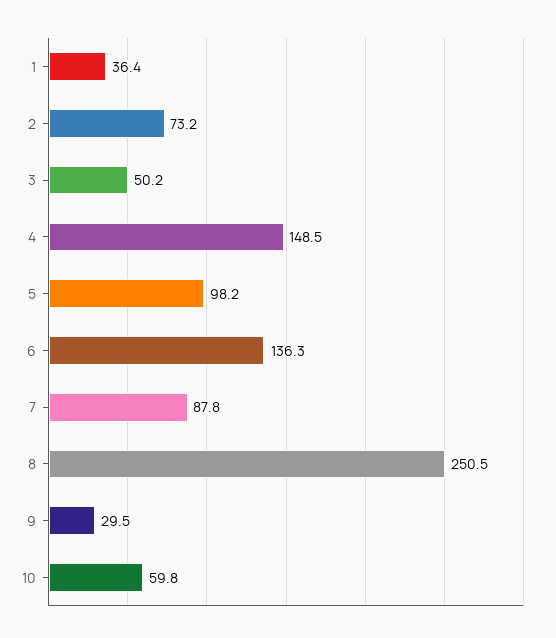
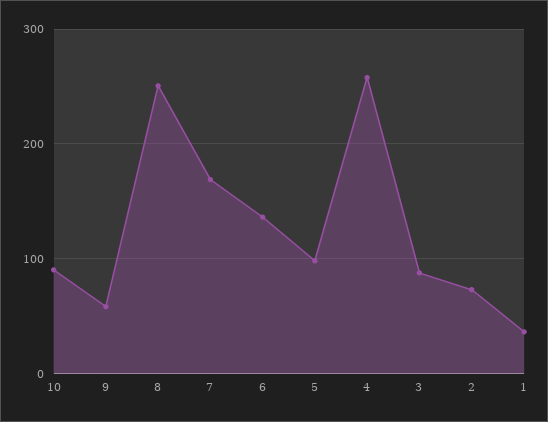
3: 50.2 -> 90
4: 148.5 -> 260
7: 87.8 -> 170
9: 29.5 -> 60
10: 59.8 -> 90

